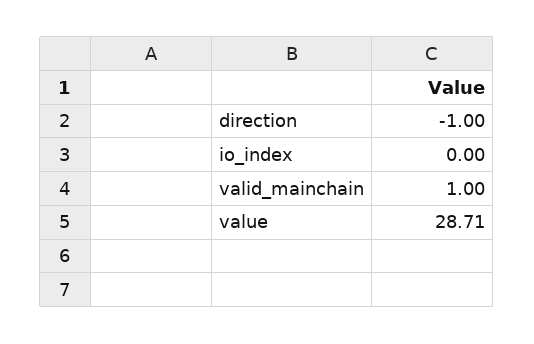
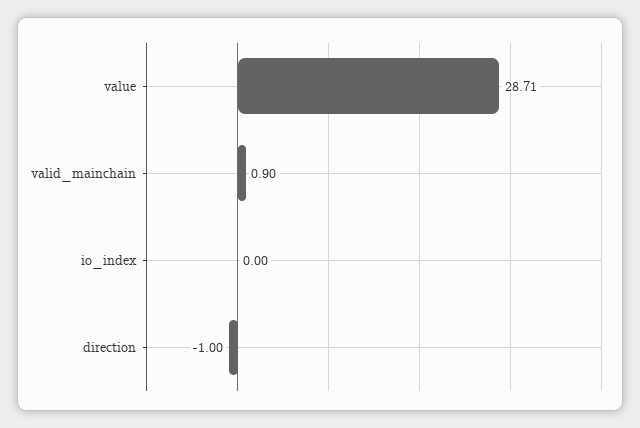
valid_mainchain: 1 -> 0.9

